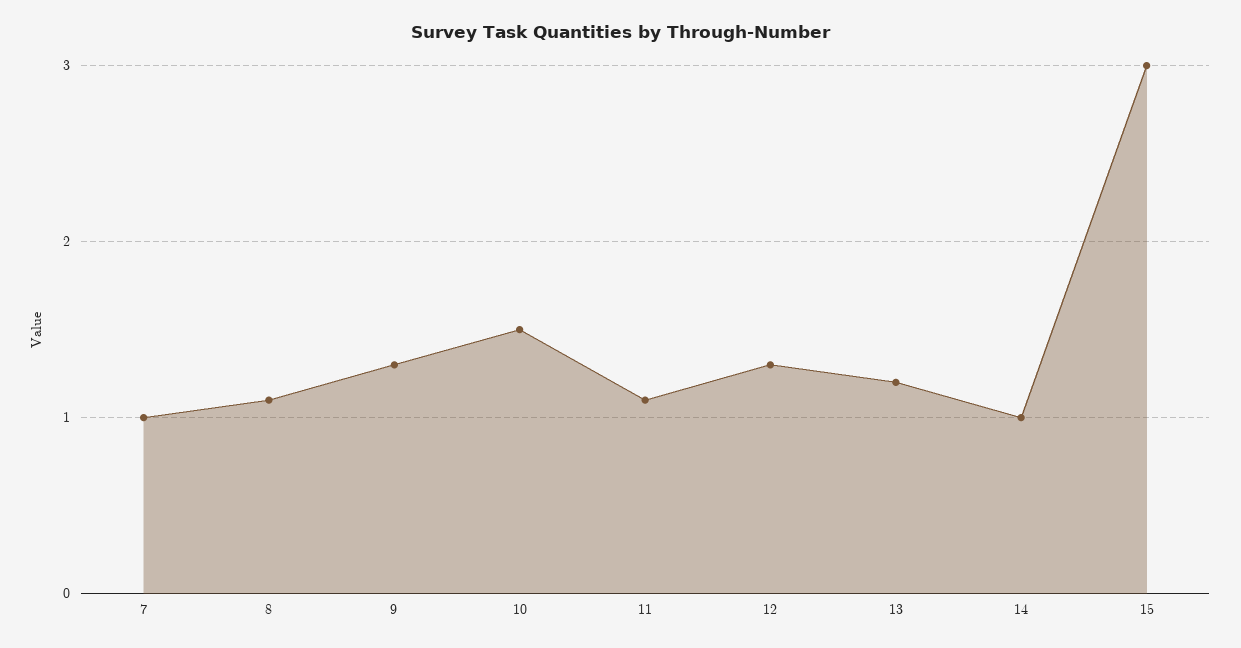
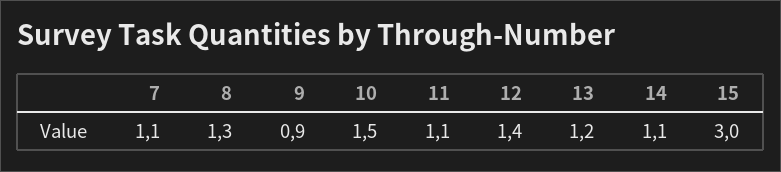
7: 1 -> 1.1
8: 1.1 -> 1.3
9: 1.3 -> 0.9
12: 1.3 -> 1.4
14: 1 -> 1.1

